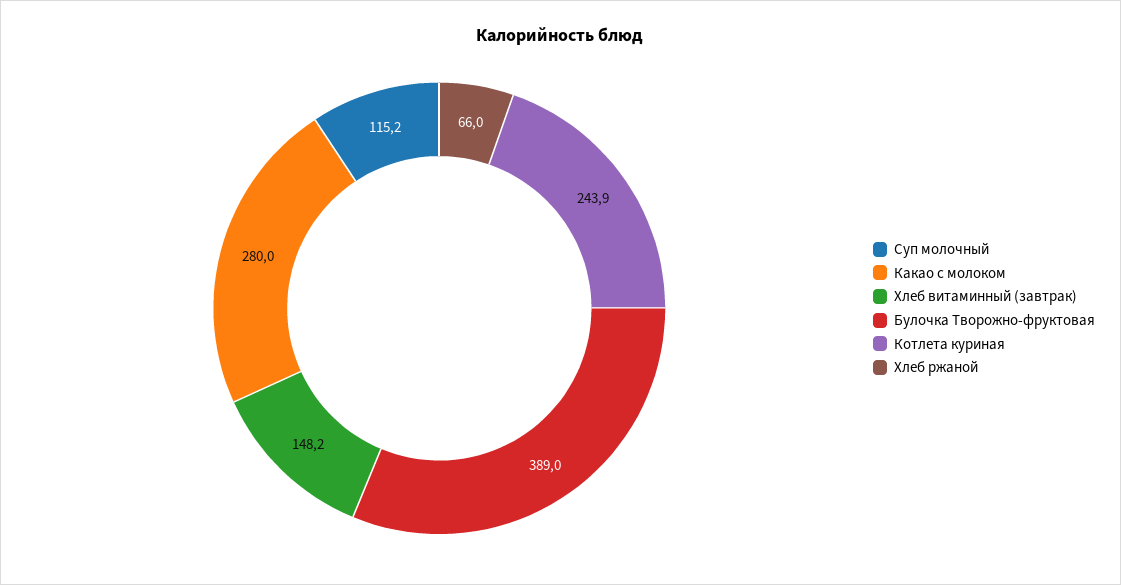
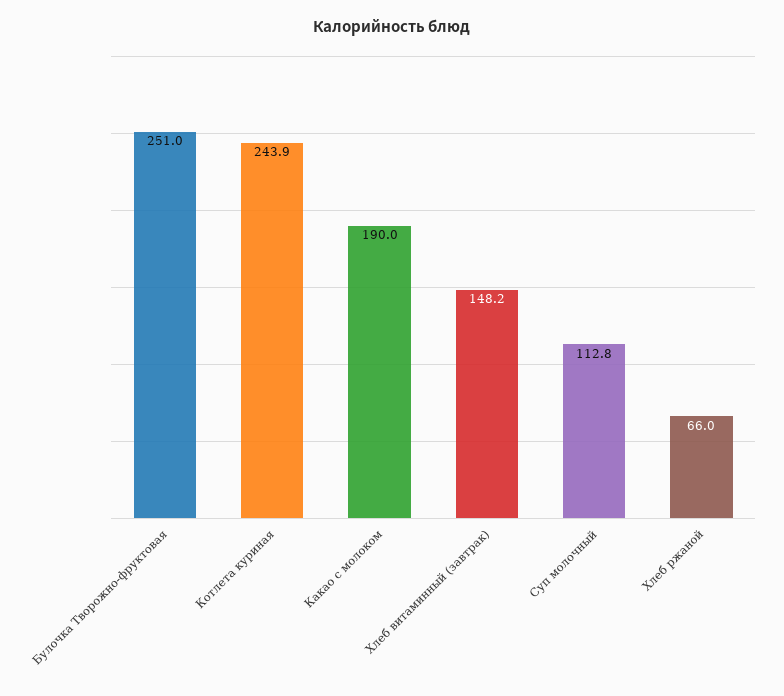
Суп молочный: 115.2 -> 112.8
Какао с молоком: 280 -> 190
Булочка Творожно-фруктовая: 389 -> 251

